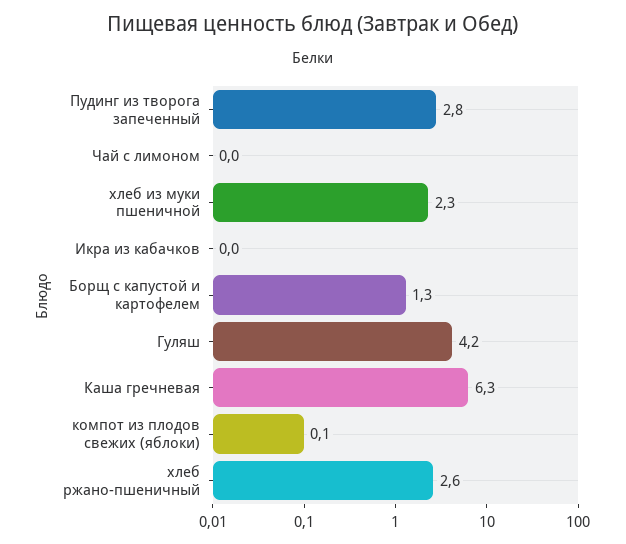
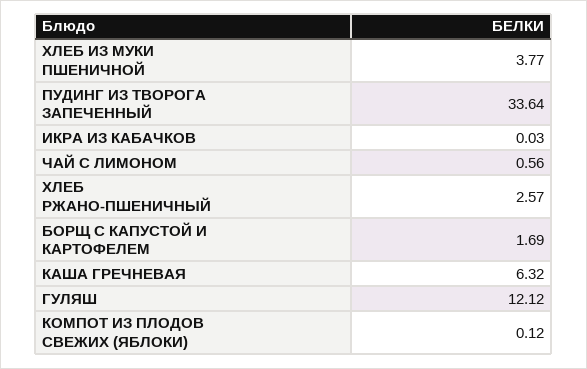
Пудинг из творога запеченный: 2.8 -> 33.64
Чай с лимоном: 0 -> 0.56
хлеб из муки пшеничной: 2.3 -> 3.77
Борщ с капустой и картофелем: 1.3 -> 1.69
Гуляш: 4.2 -> 12.12

